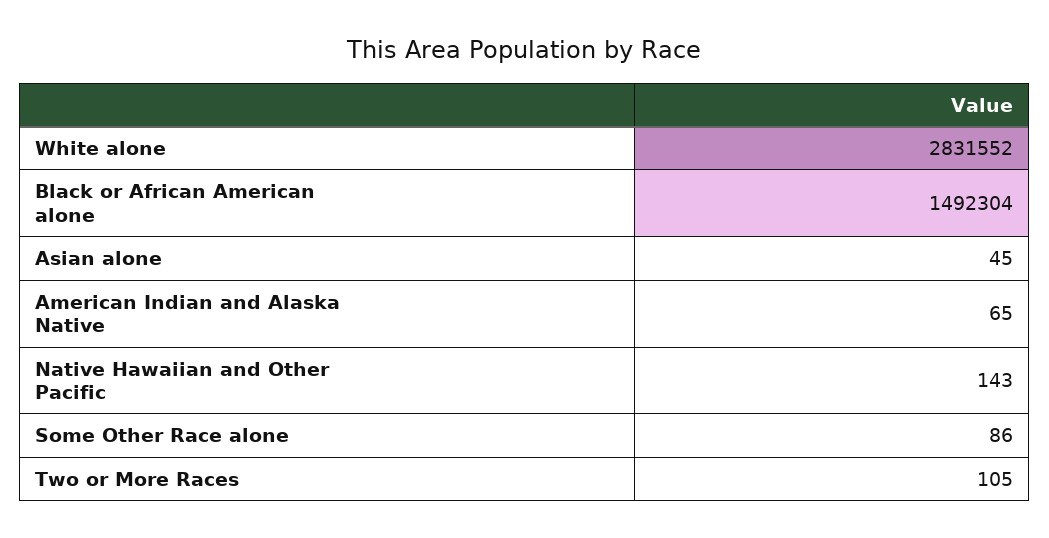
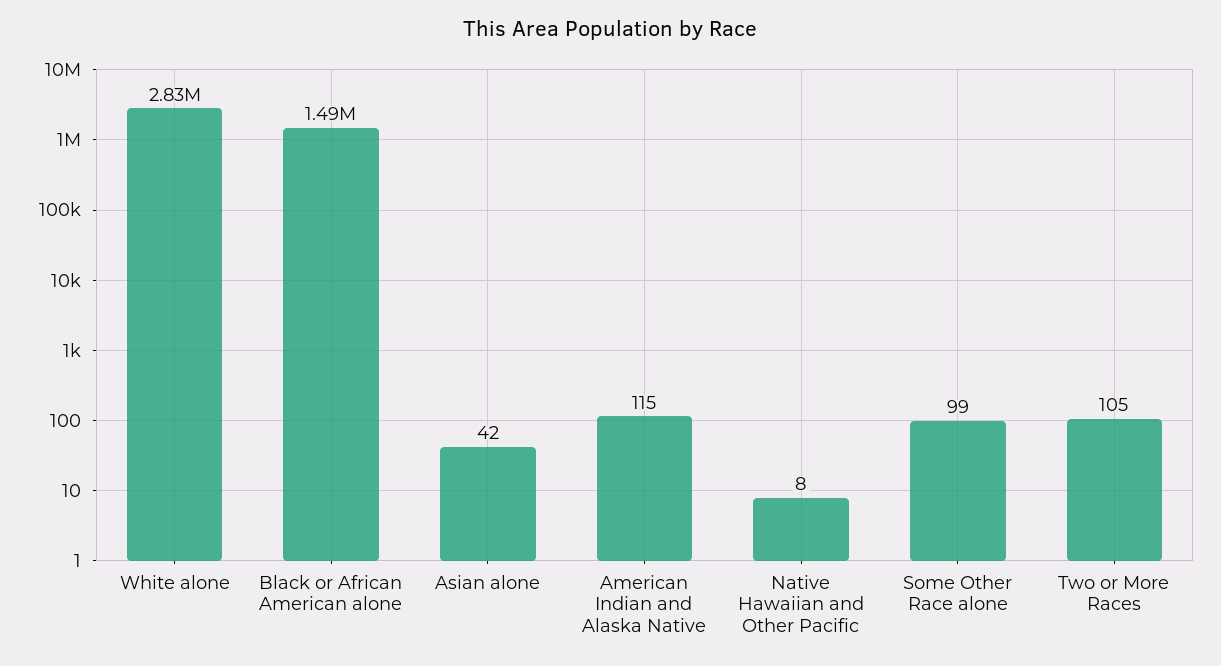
Asian alone: 45 -> 42
American Indian and Alaska Native: 65 -> 115
Native Hawaiian and Other Pacific: 143 -> 8
Some Other Race alone: 86 -> 99

